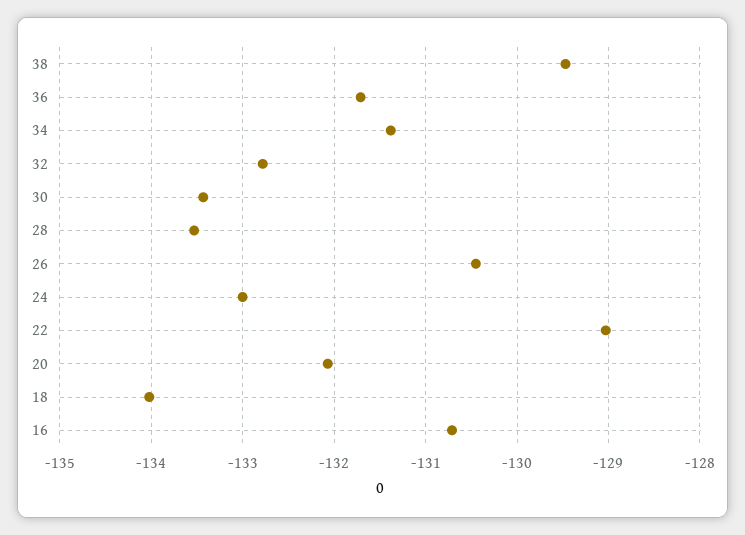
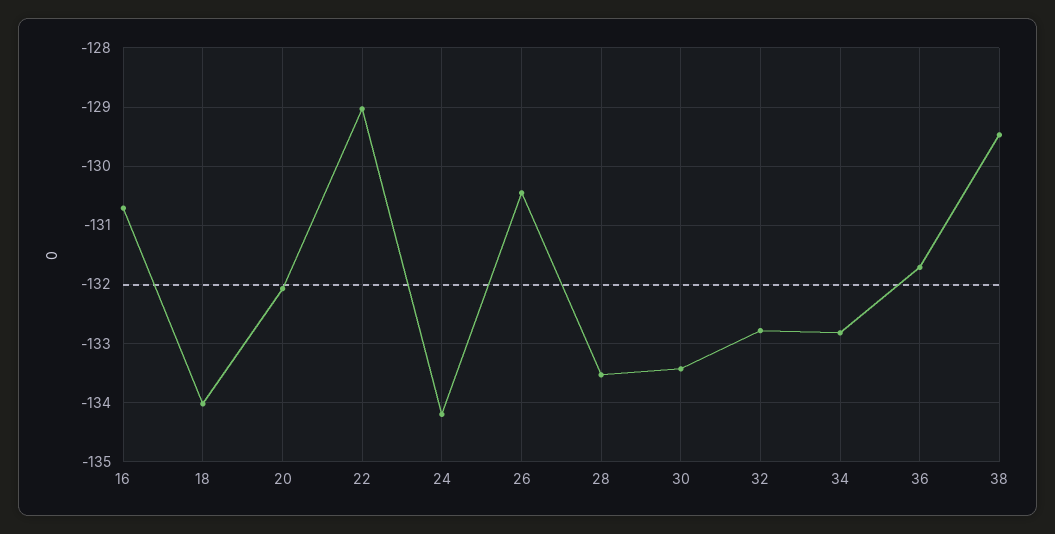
34: -131.4 -> -132.8
24: -133 -> -134.2

